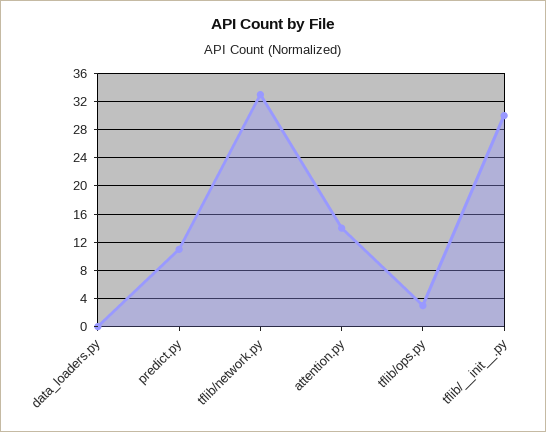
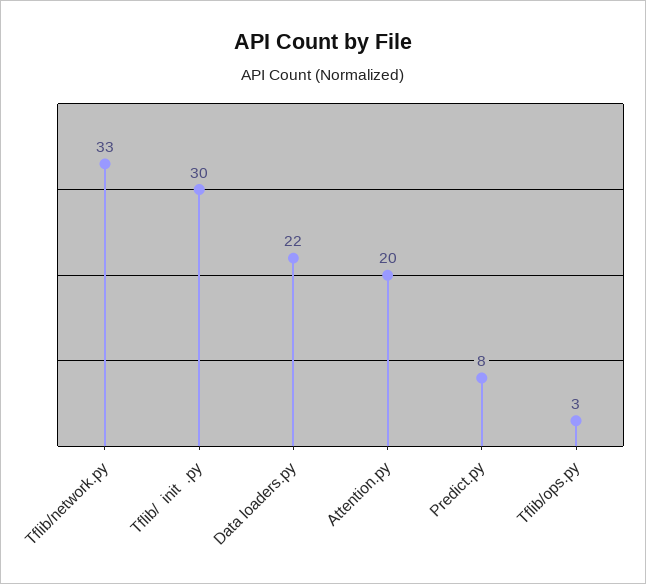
data_loaders.py: 0 -> 22
predict.py: 11 -> 8
attention.py: 14 -> 20

